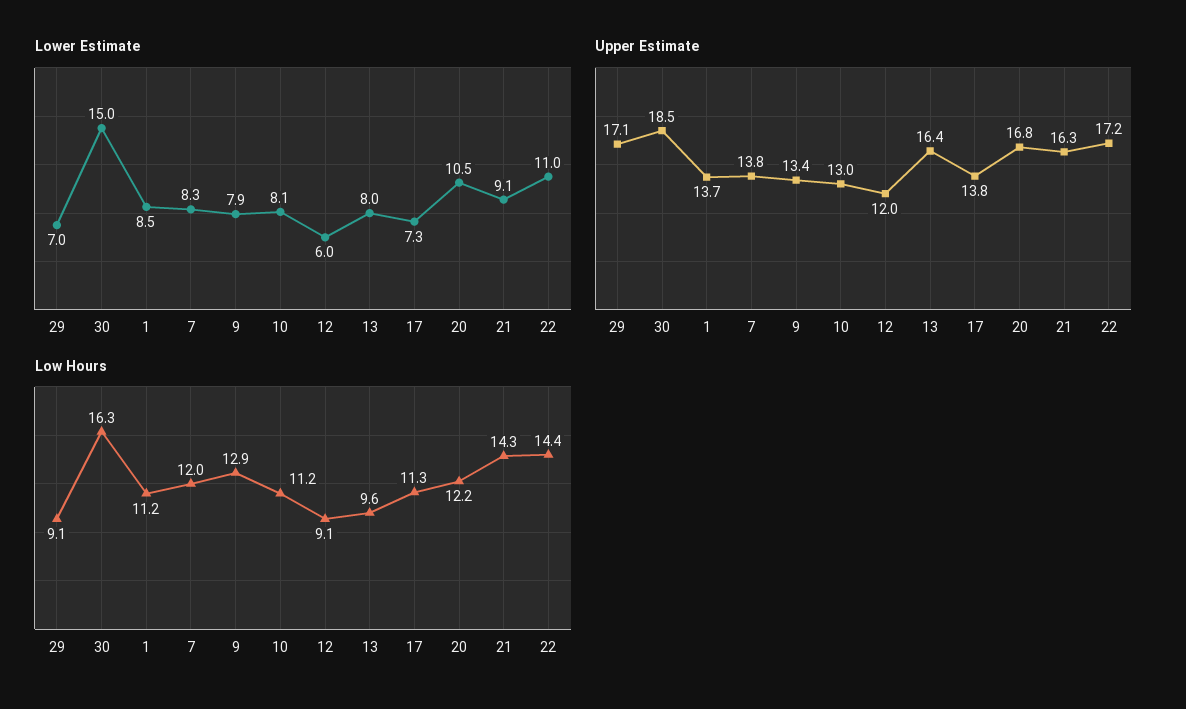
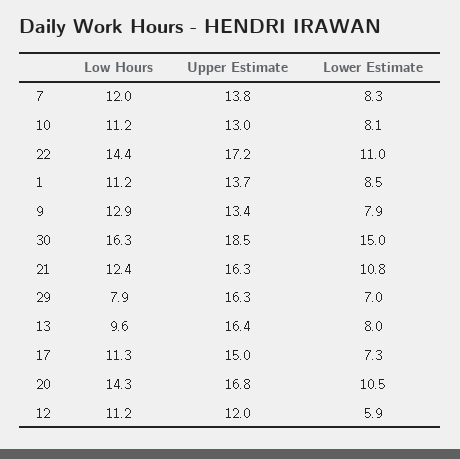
Lower Estimate, 12: 6 -> 5.9
Lower Estimate, 21: 9.1 -> 10.8
Upper Estimate, 29: 17.1 -> 16.3
Upper Estimate, 17: 13.8 -> 15
Low Hours, 29: 9.1 -> 7.9
Low Hours, 12: 9.1 -> 11.2
Low Hours, 20: 12.2 -> 14.3
Low Hours, 21: 14.3 -> 12.4

